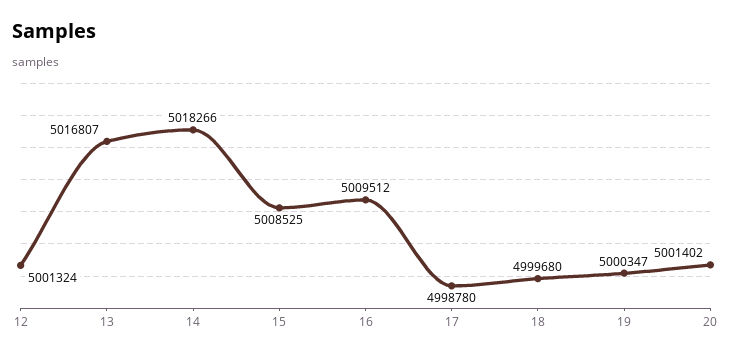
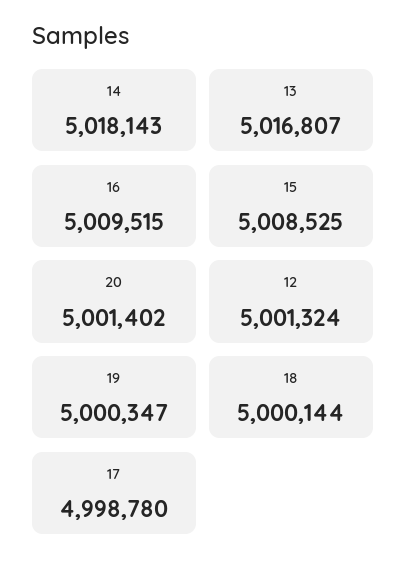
14: 5018266 -> 5018143
16: 5009512 -> 5009515
18: 4999680 -> 5000144

